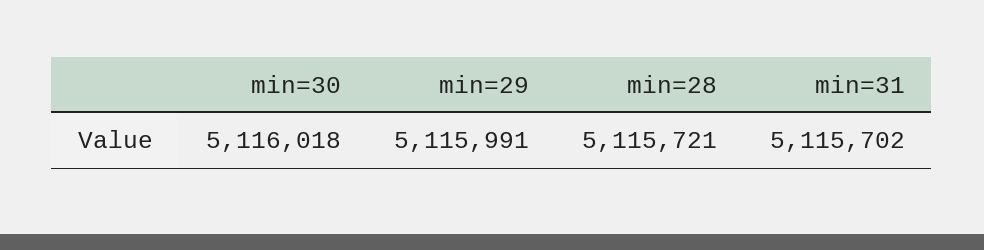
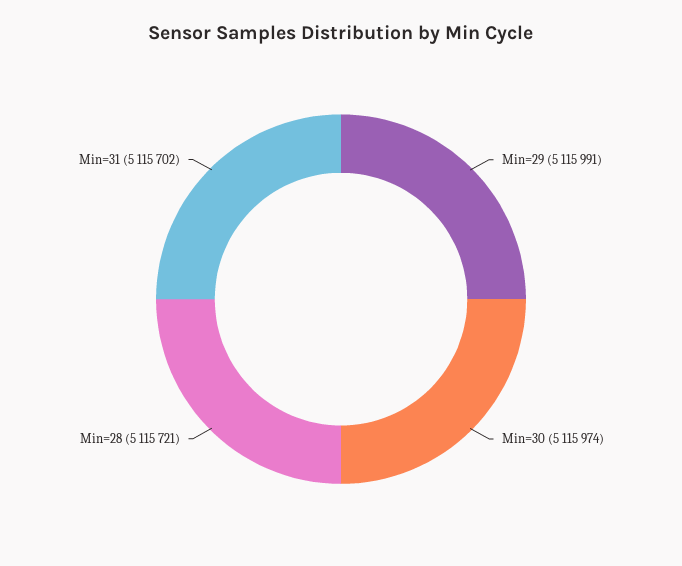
min=30: 5116018 -> 5115974

